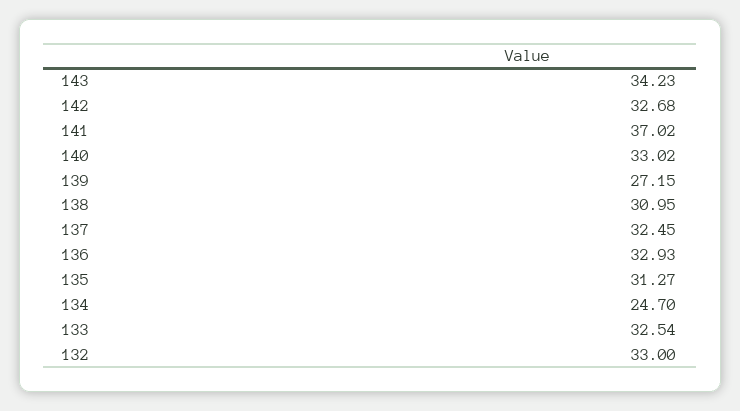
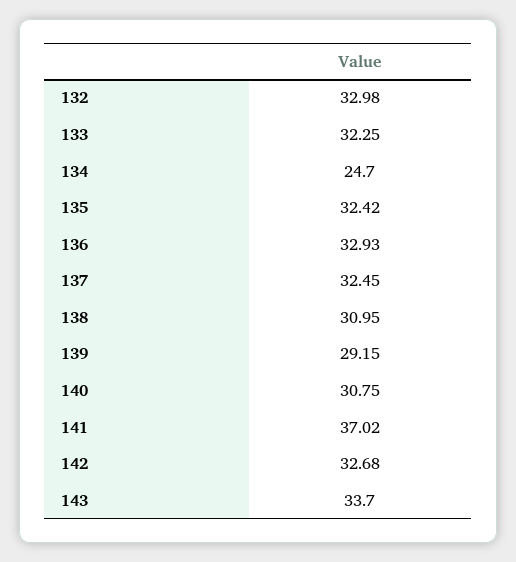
143: 34.23 -> 33.7
140: 33.02 -> 30.75
139: 27.15 -> 29.15
135: 31.27 -> 32.42
133: 32.54 -> 32.25
132: 33 -> 32.98

